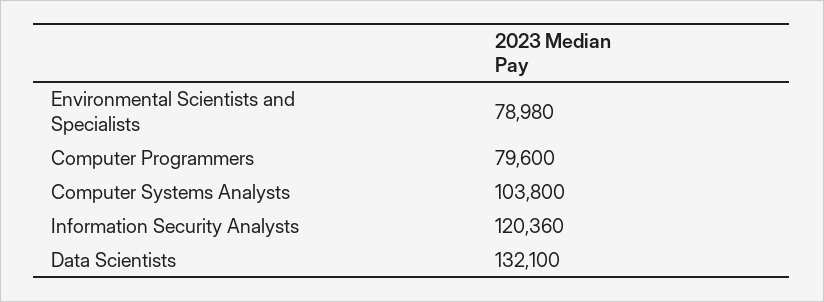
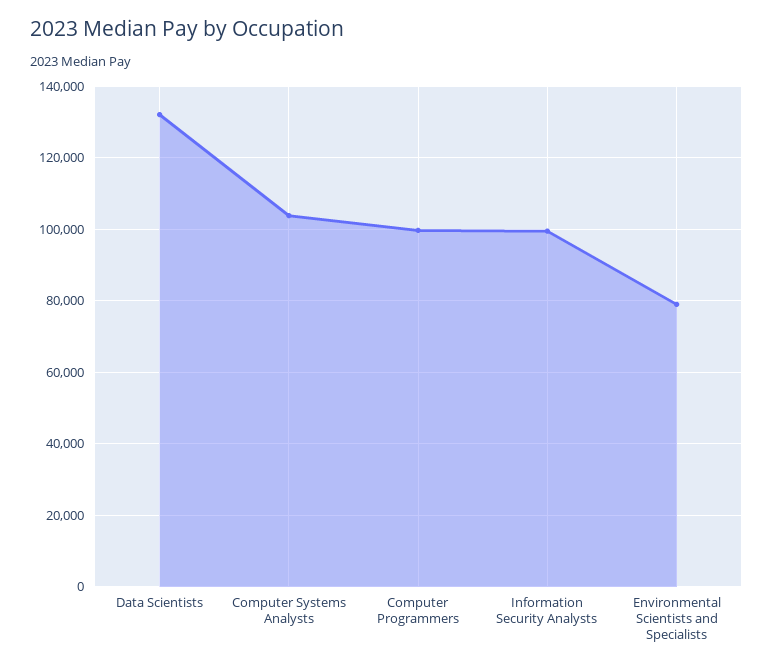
Computer Programmers: 79600 -> 100000
Information Security Analysts: 120360 -> 100000

